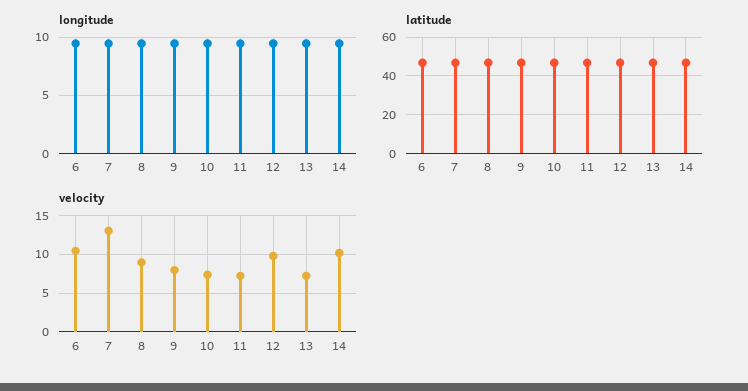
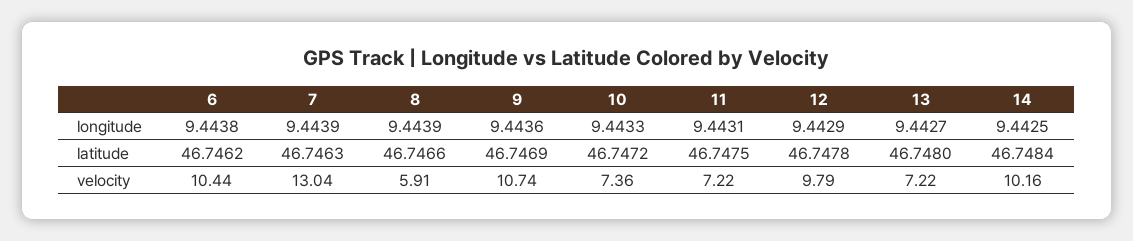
velocity, 8: 9 -> 5.91
velocity, 9: 8 -> 10.74

